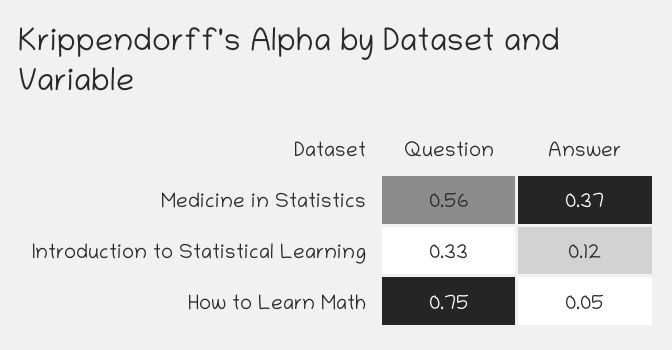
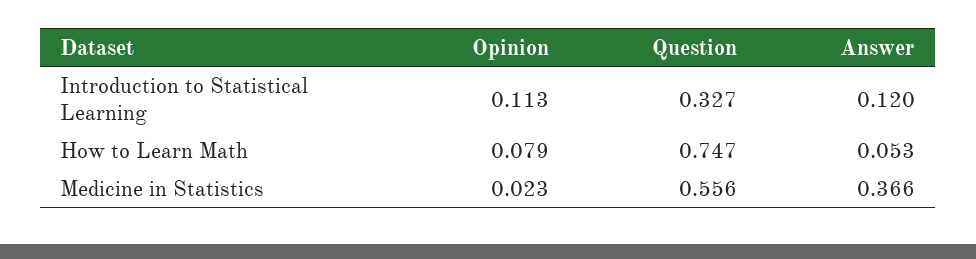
Opinion, Introduction to Statistical Learning: none -> 0.113
Opinion, How to Learn Math: none -> 0.079
Opinion, Medicine in Statistics: none -> 0.023

